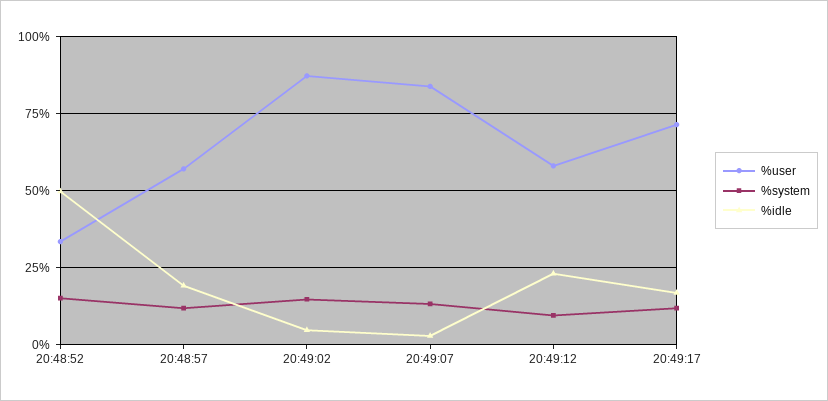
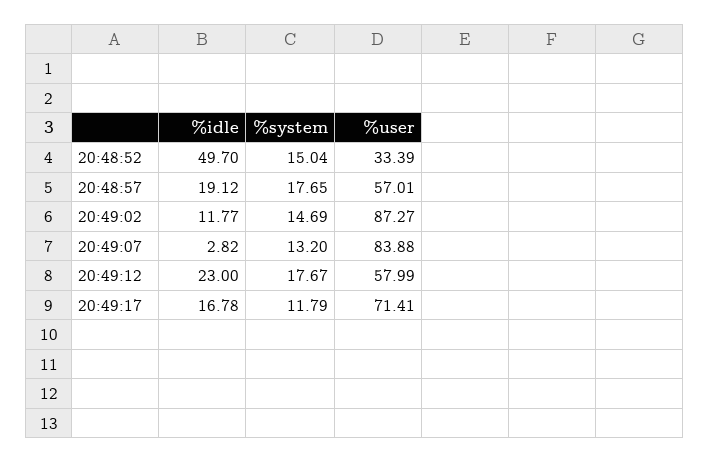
%system, 20:48:57: 12.5 -> 17.65
%idle, 20:49:02: 5 -> 11.77
%system, 20:49:12: 10 -> 17.67

